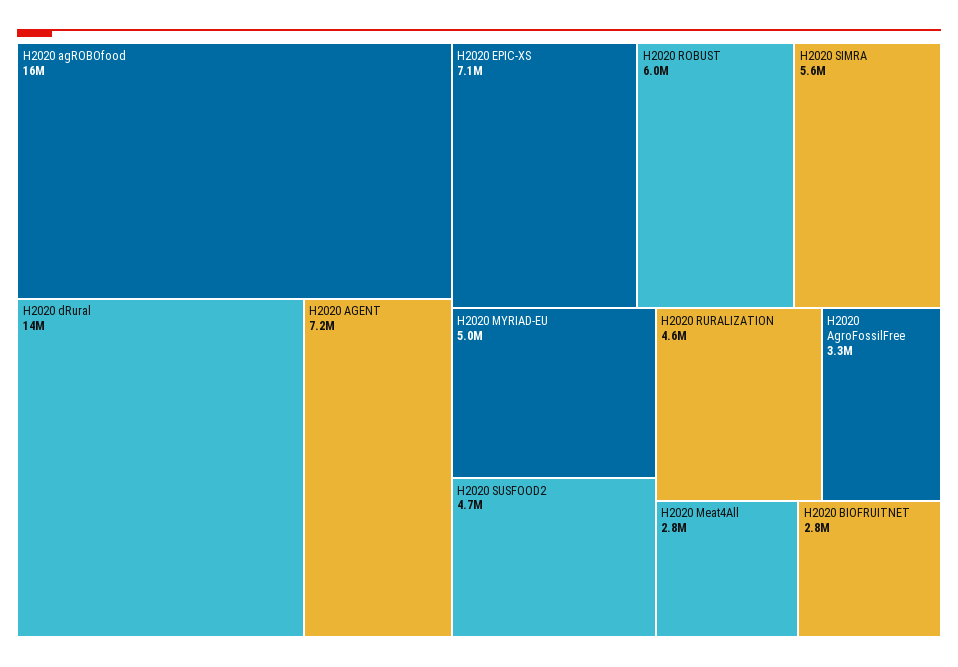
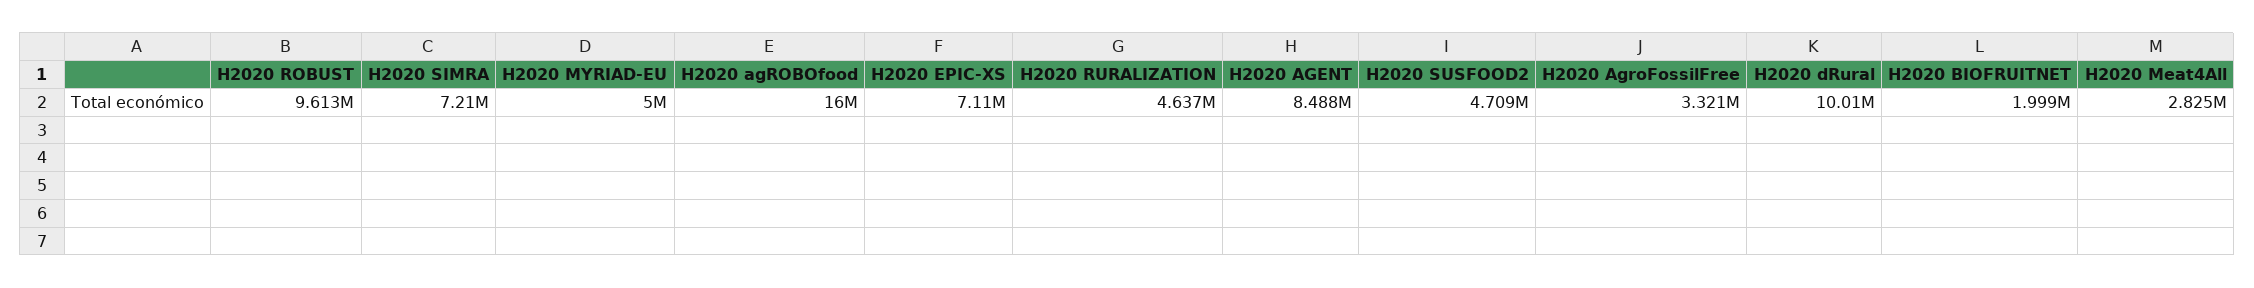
H2020 dRural: 14000000 -> 10010000
H2020 AGENT: 7200000 -> 8488000
H2020 ROBUST: 6000000 -> 9613000
H2020 SIMRA: 5600000 -> 7210000
H2020 BIOFRUITNET: 2800000 -> 1999000

